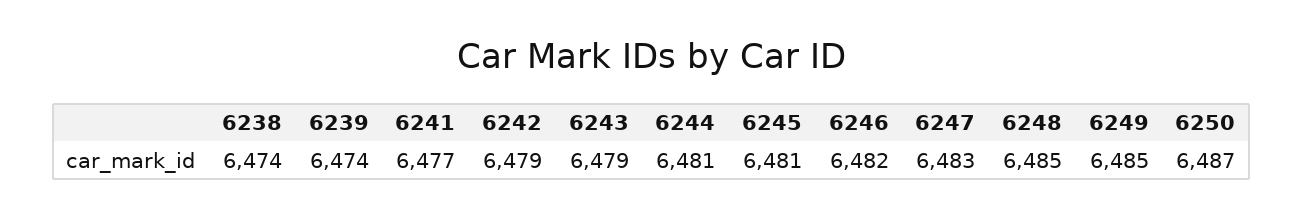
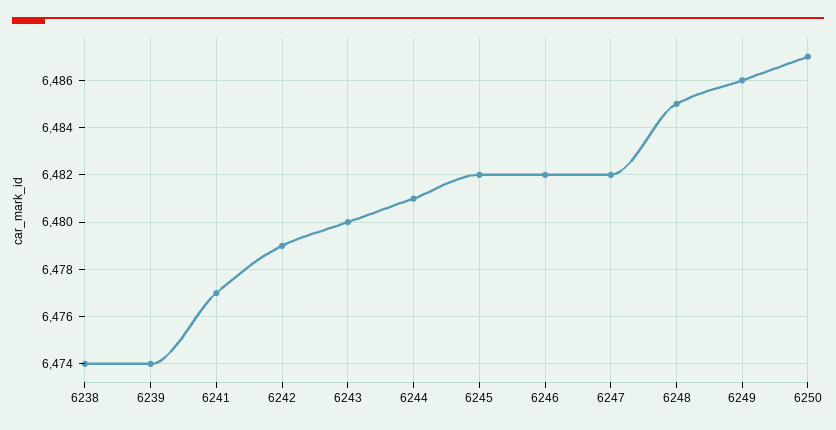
6243: 6479 -> 6480
6245: 6481 -> 6482
6247: 6483 -> 6482
6249: 6485 -> 6486

